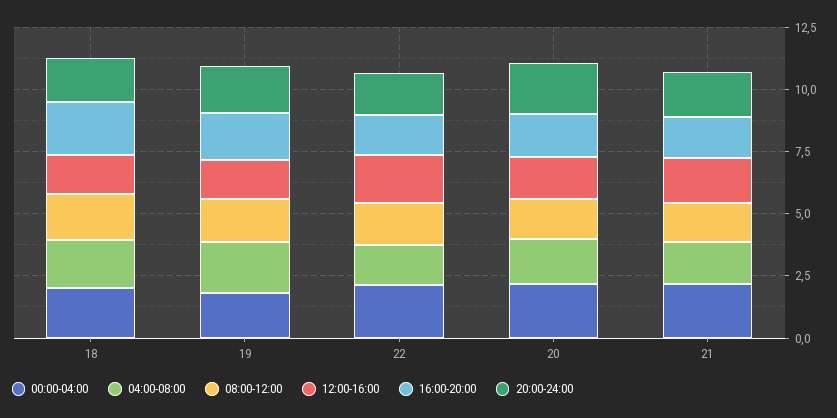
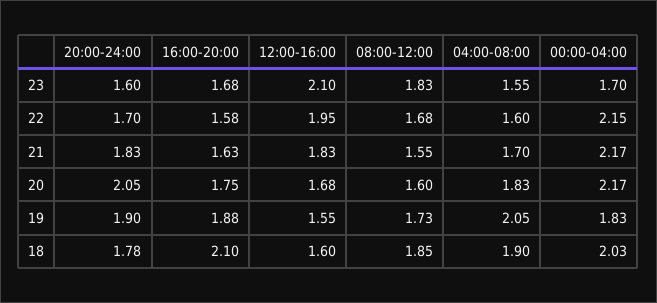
20:00-24:00, 23: none -> 1.6
16:00-20:00, 23: none -> 1.68
12:00-16:00, 23: none -> 2.1
08:00-12:00, 23: none -> 1.83
04:00-08:00, 23: none -> 1.55
00:00-04:00, 23: none -> 1.7

